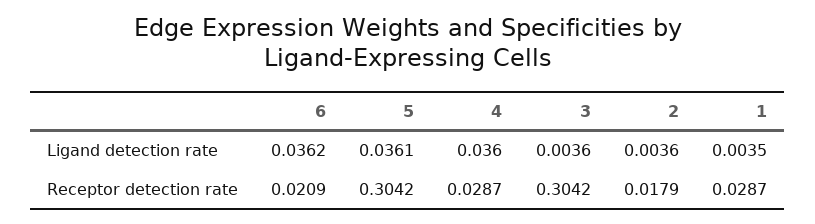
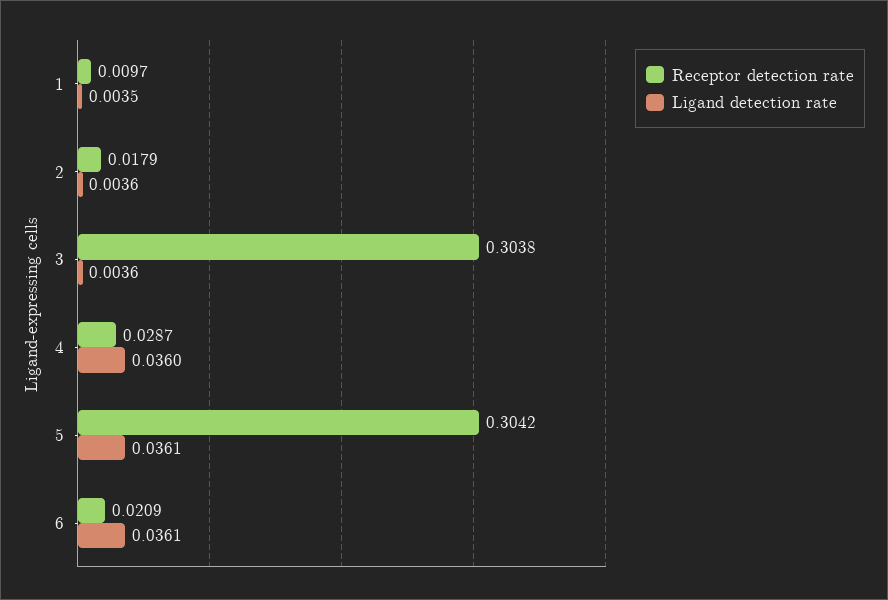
Ligand detection rate, 6: 0.0362 -> 0.0361
Receptor detection rate, 3: 0.3042 -> 0.3038
Receptor detection rate, 1: 0.0287 -> 0.0097

